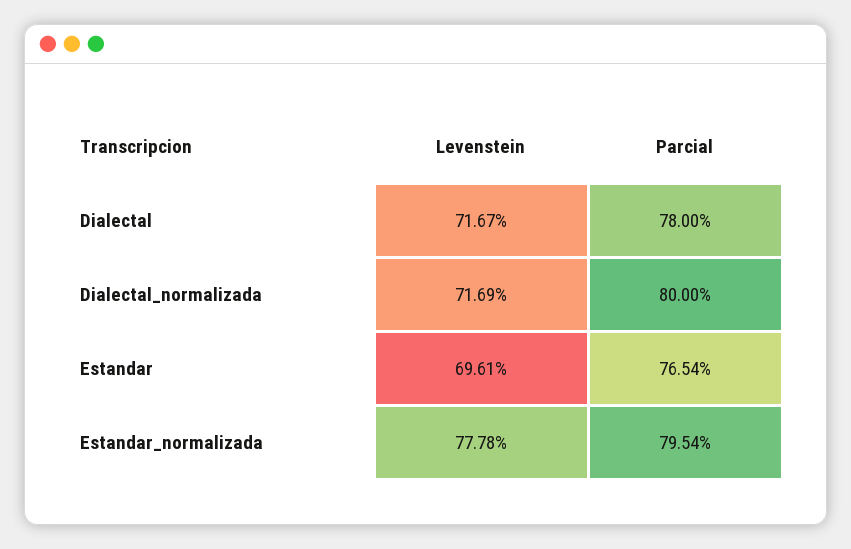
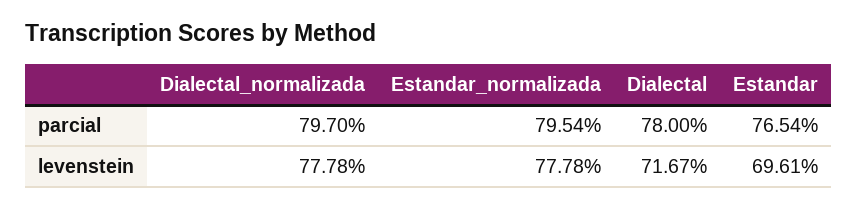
Levenstein, Dialectal_normalizada: 71.69 -> 77.78
Parcial, Dialectal_normalizada: 80 -> 79.7

